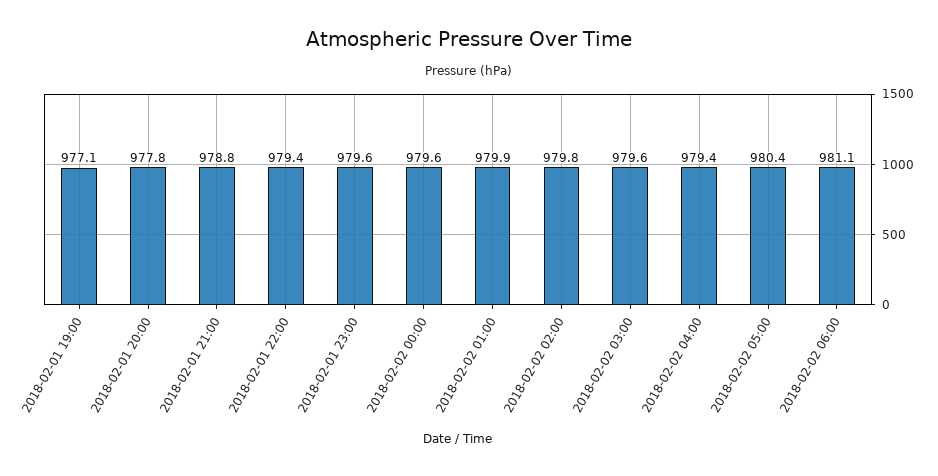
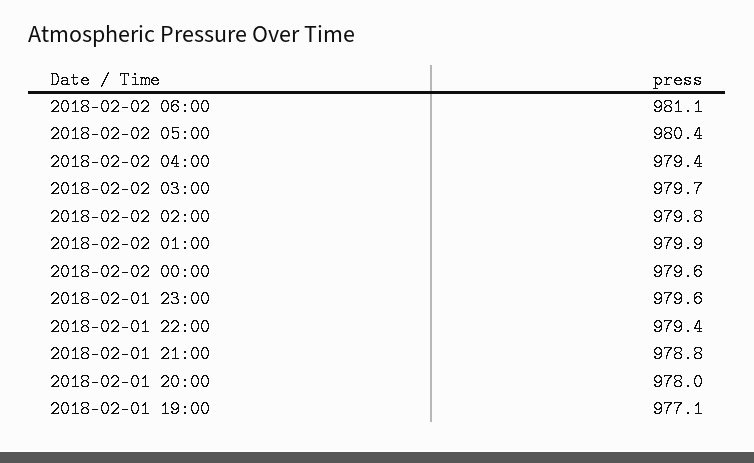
2018-02-01 20:00: 977.8 -> 978
2018-02-02 03:00: 979.6 -> 979.7

